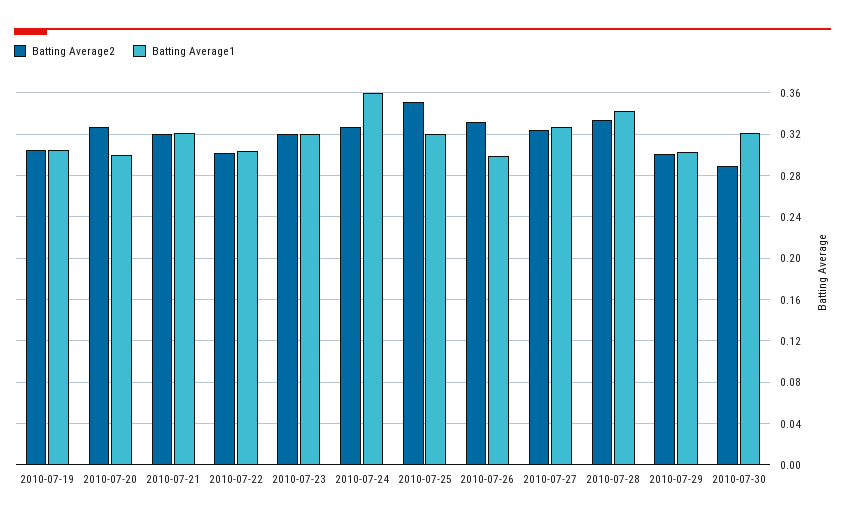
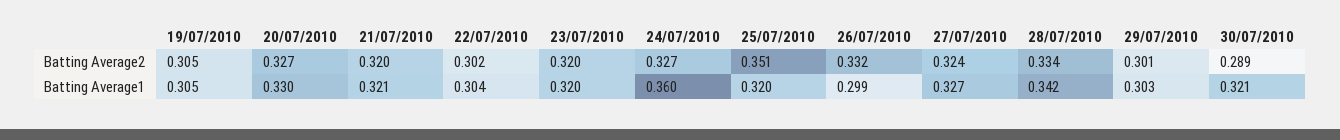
Batting Average1, 2010-07-20: 0.3 -> 0.33

